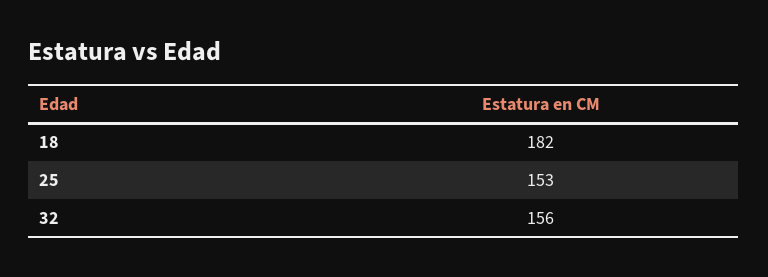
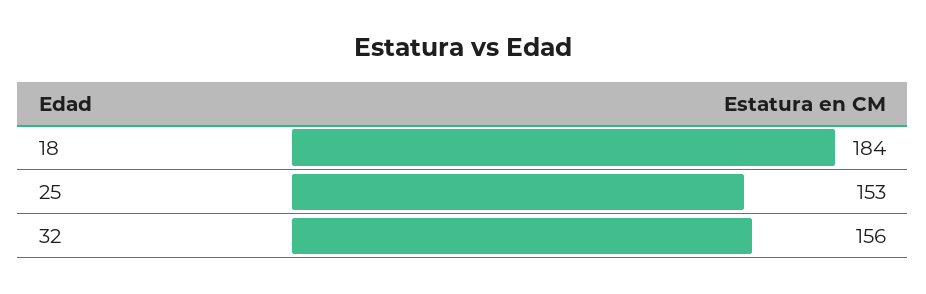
18: 182 -> 184

